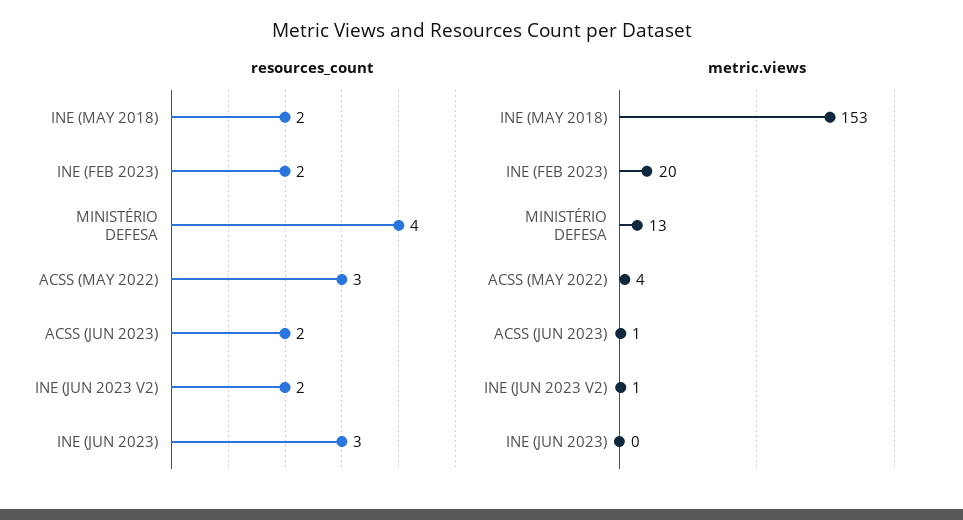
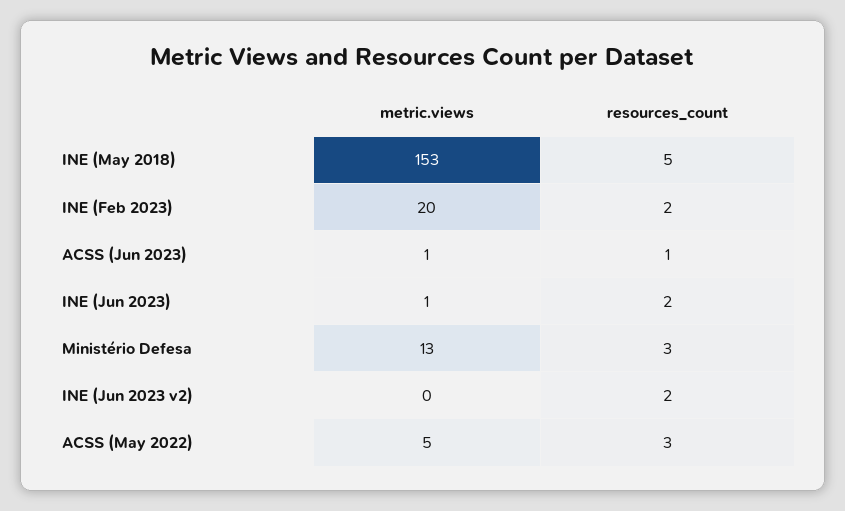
resources_count, INE (MAY 2018): 2 -> 5
resources_count, MINISTÉRIO DEFESA: 4 -> 3
resources_count, ACSS (JUN 2023): 2 -> 1
resources_count, INE (JUN 2023): 3 -> 2
metric.views, ACSS (MAY 2022): 4 -> 5
metric.views, INE (JUN 2023 V2): 1 -> 0
metric.views, INE (JUN 2023): 0 -> 1

